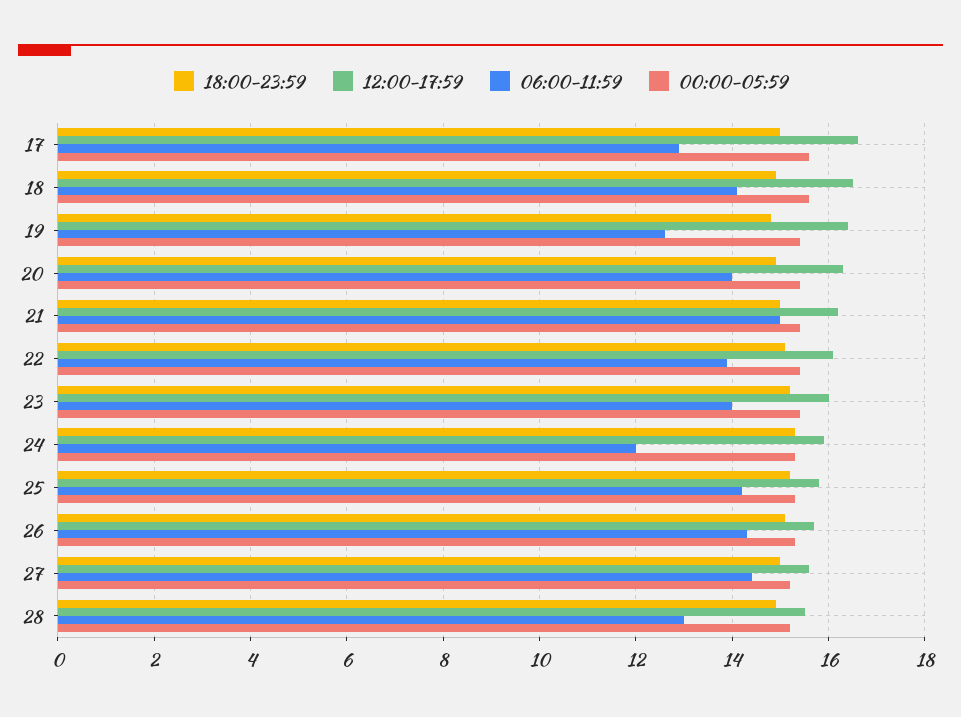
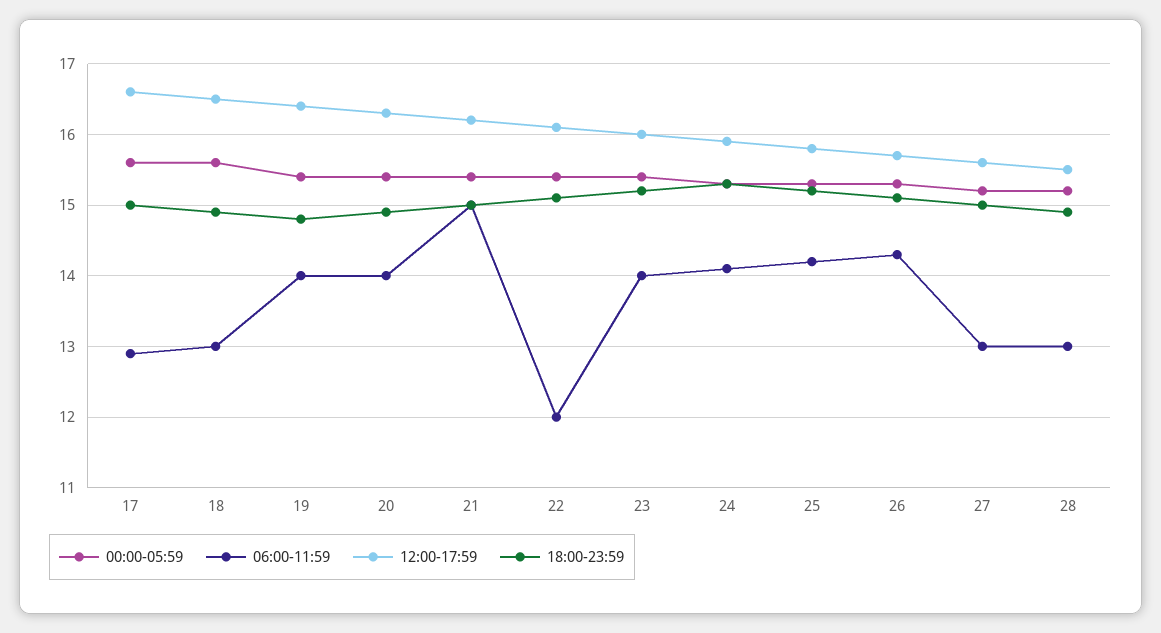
06:00-11:59, 18: 14 -> 13
06:00-11:59, 19: 12.5 -> 14
06:00-11:59, 22: 14 -> 12
06:00-11:59, 24: 12 -> 14.1
06:00-11:59, 27: 14.5 -> 13

